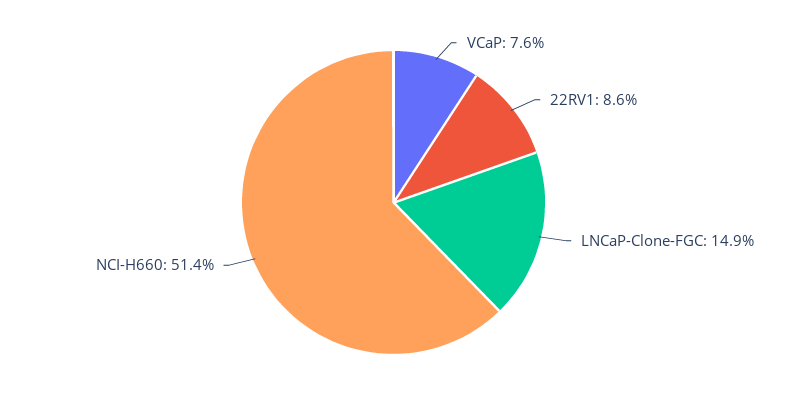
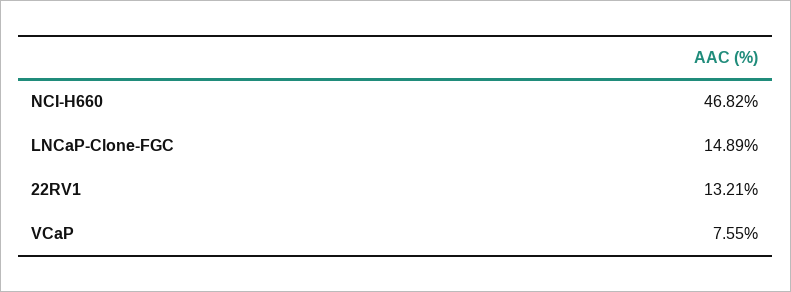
22RV1: 8.6 -> 13.21
NCI-H660: 51.4 -> 46.82

